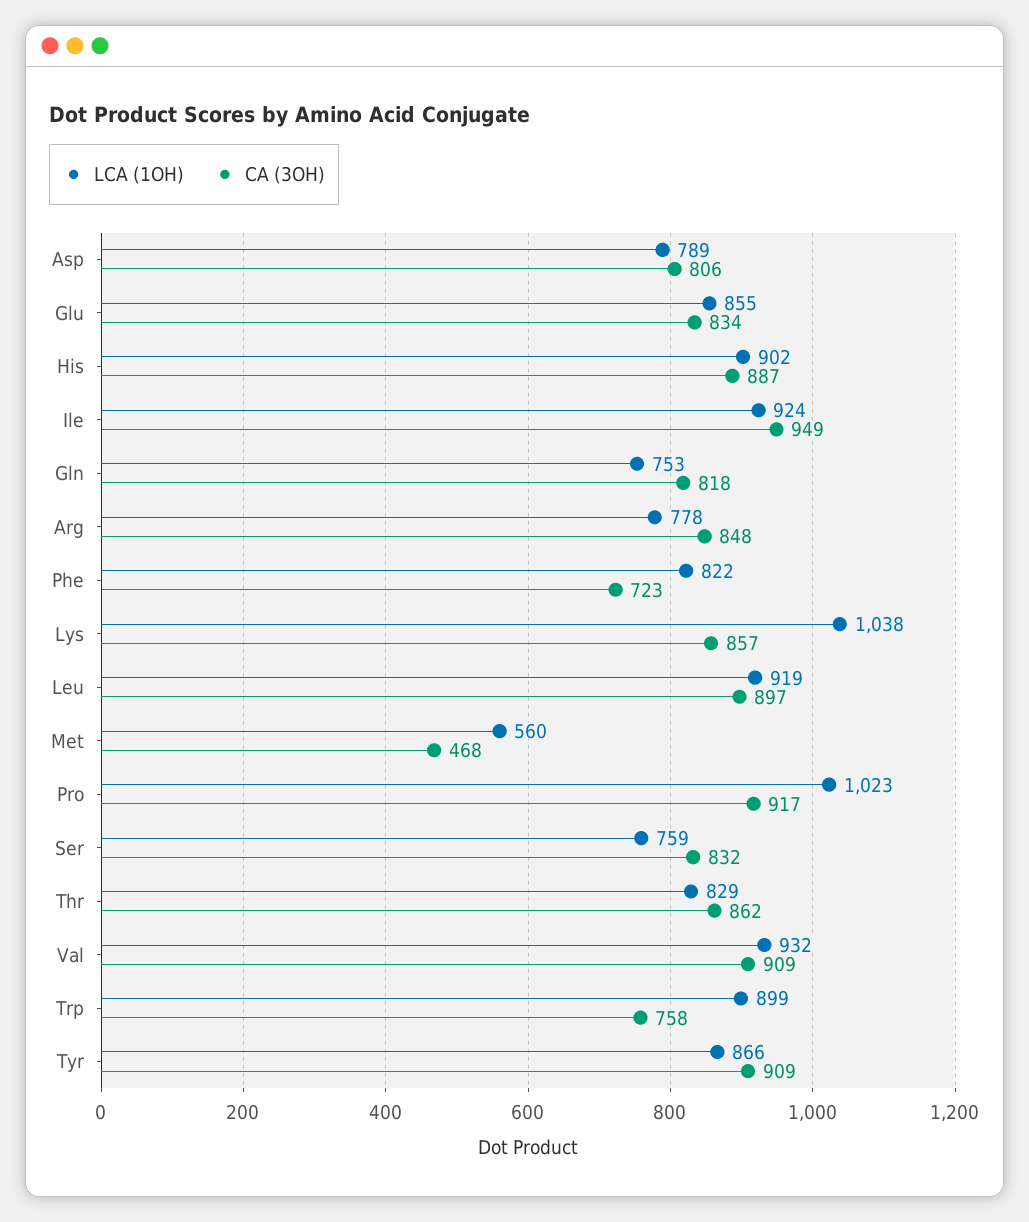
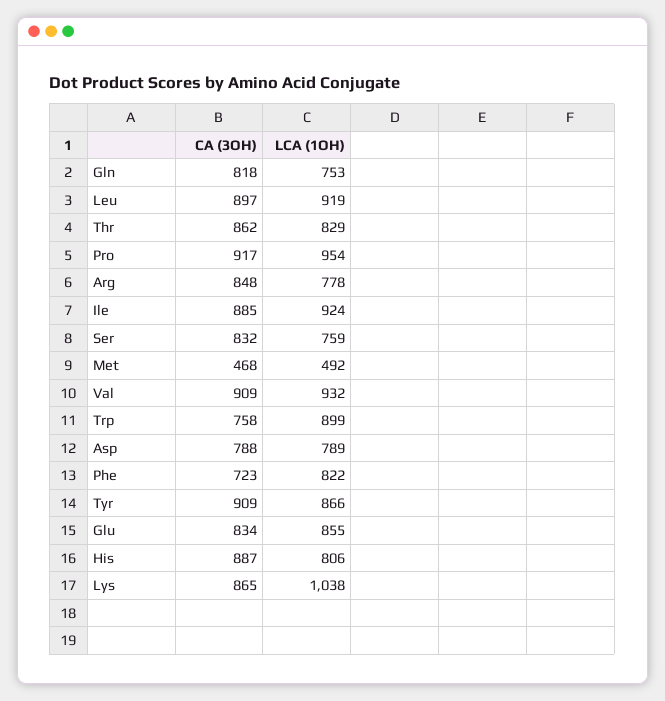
CA (3OH), Asp: 806 -> 788
LCA (1OH), His: 902 -> 806
CA (3OH), Ile: 949 -> 885
CA (3OH), Lys: 857 -> 865
LCA (1OH), Met: 560 -> 492
LCA (1OH), Pro: 1023 -> 954

